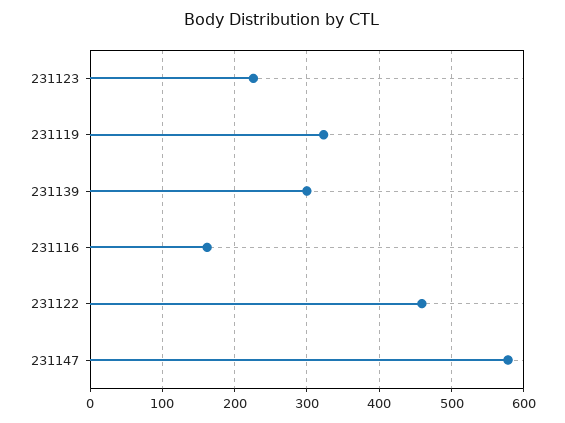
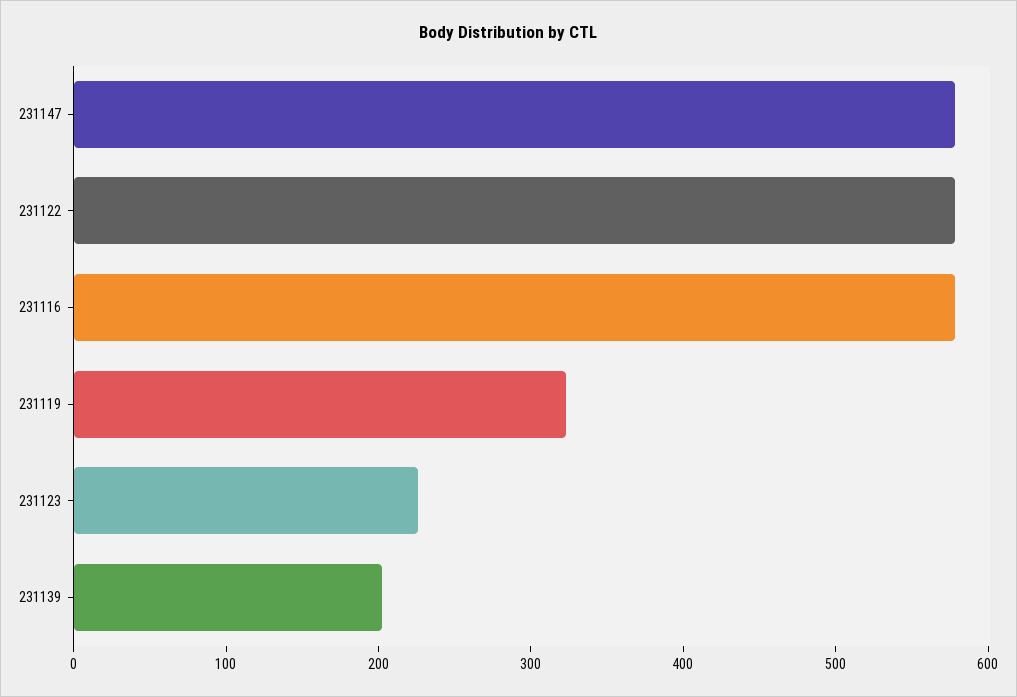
231139: 300 -> 200
231116: 160 -> 580
231122: 460 -> 580

